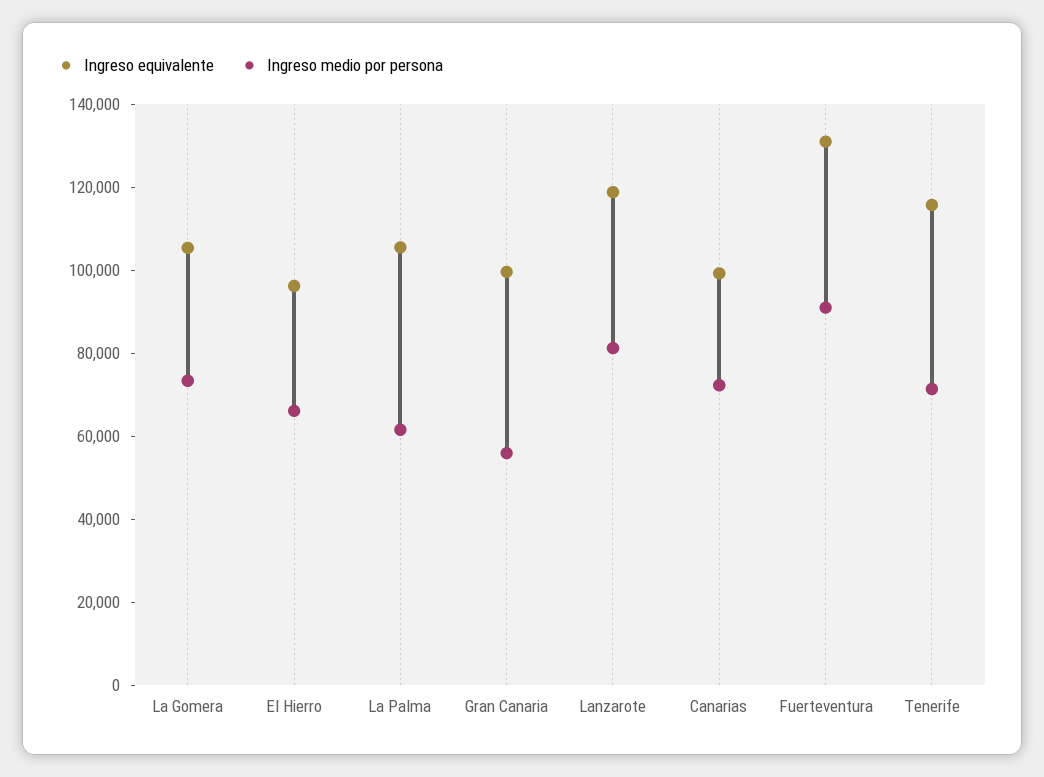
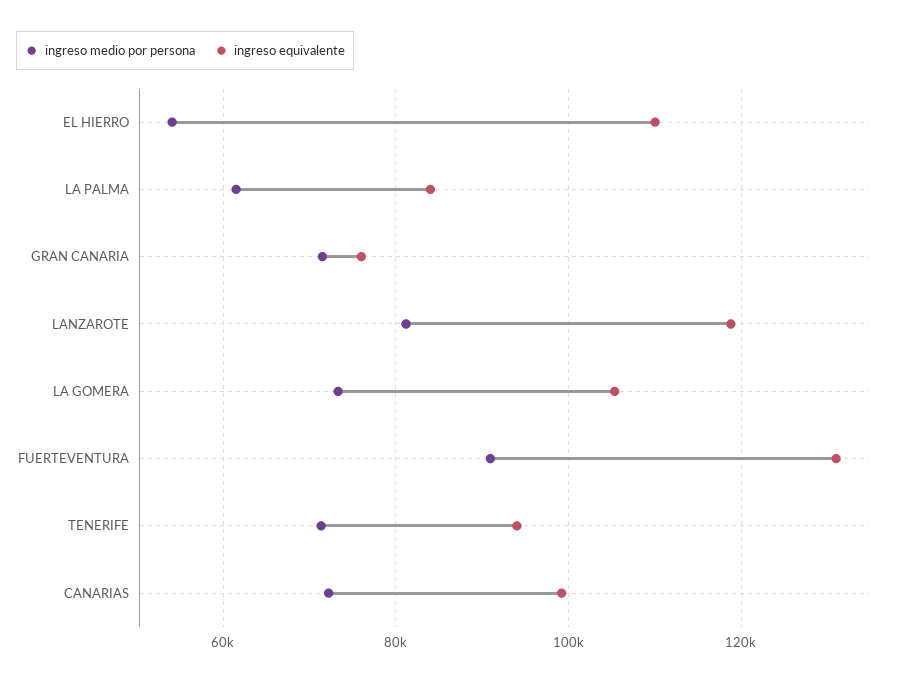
Ingreso equivalente, El Hierro: 95000 -> 110000
Ingreso medio por persona, El Hierro: 65000 -> 54000
Ingreso equivalente, La Palma: 105000 -> 84000
Ingreso equivalente, Gran Canaria: 100000 -> 76000
Ingreso medio por persona, Gran Canaria: 55000 -> 72000
Ingreso equivalente, Tenerife: 115000 -> 94000

